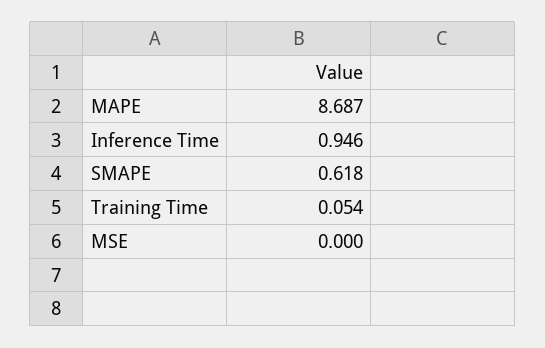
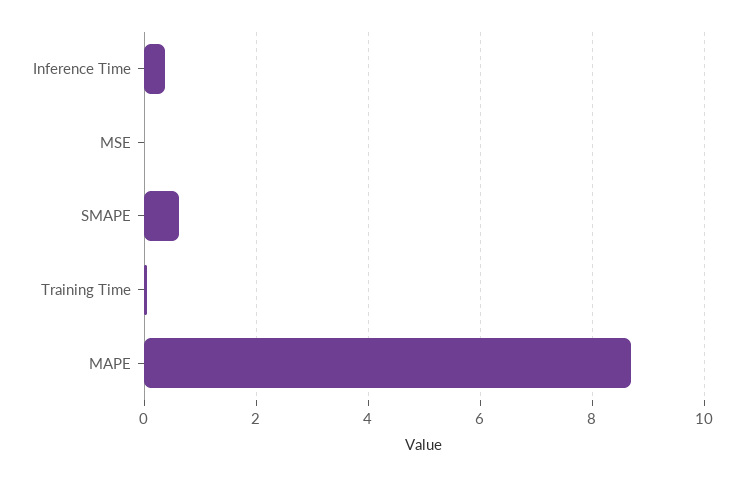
Inference Time: 0.946 -> 0.4

